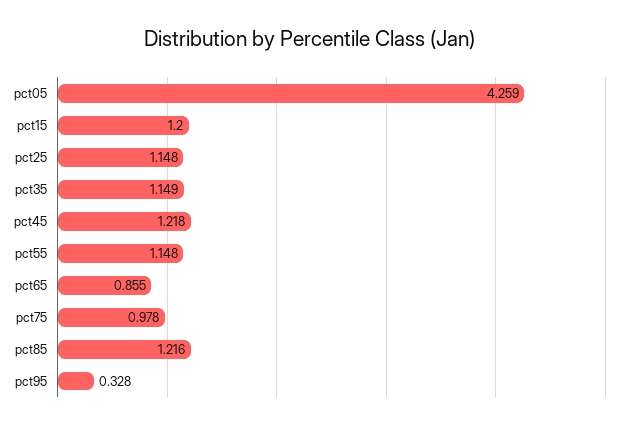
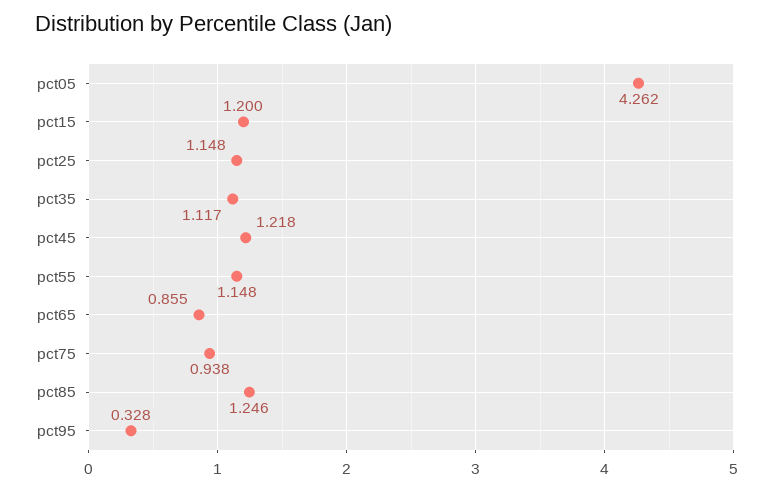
pct05: 4.259 -> 4.262
pct35: 1.149 -> 1.117
pct75: 0.978 -> 0.938
pct85: 1.216 -> 1.246

